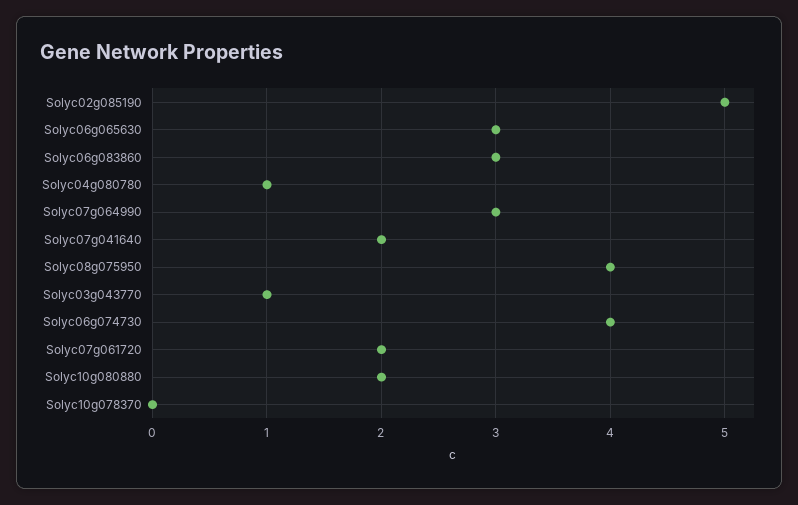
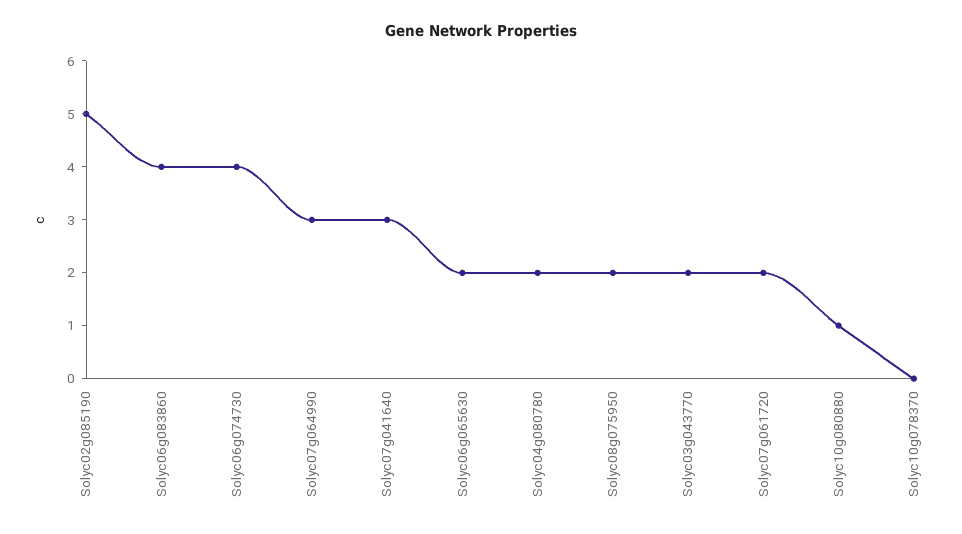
Solyc06g065630: 3 -> 2
Solyc06g083860: 3 -> 4
Solyc04g080780: 1 -> 2
Solyc07g041640: 2 -> 3
Solyc08g075950: 4 -> 2
Solyc03g043770: 1 -> 2
Solyc10g080880: 2 -> 1

